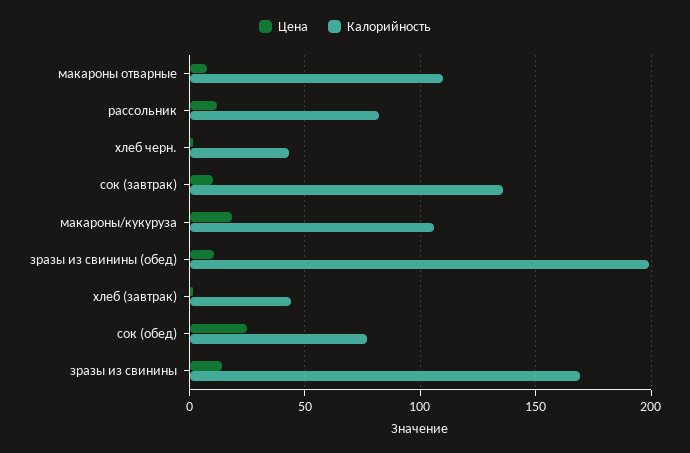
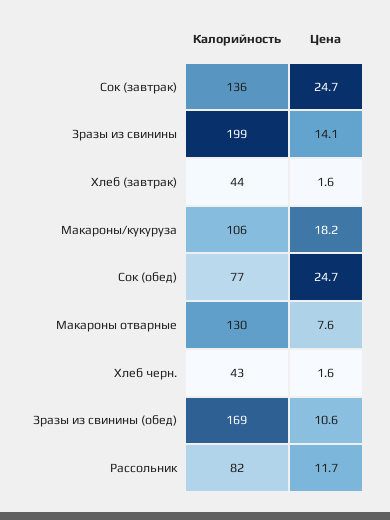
Калорийность, макароны отварные: 110 -> 130
Цена, сок (завтрак): 10 -> 24.7
Калорийность, зразы из свинины (обед): 200 -> 169
Калорийность, зразы из свинины: 170 -> 199

